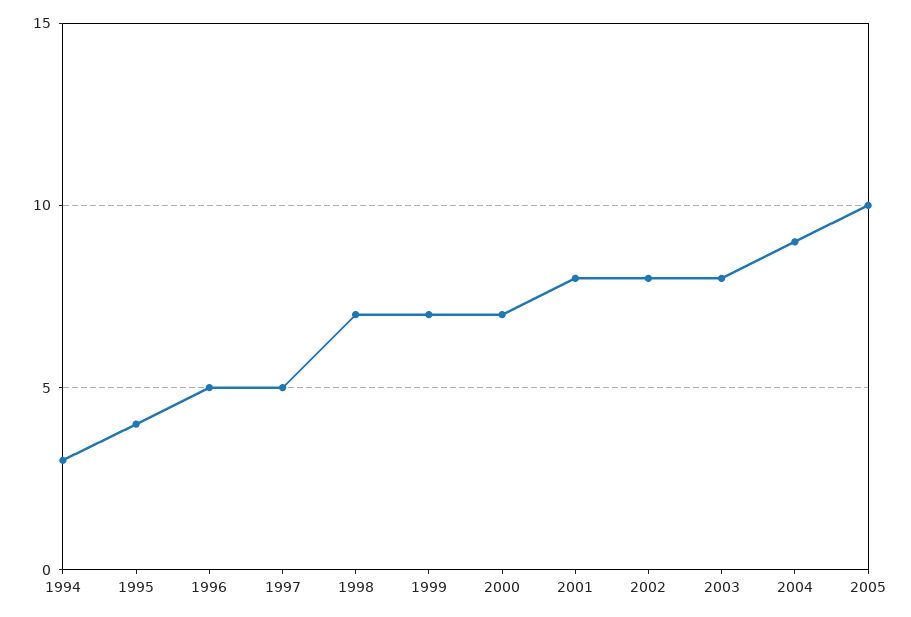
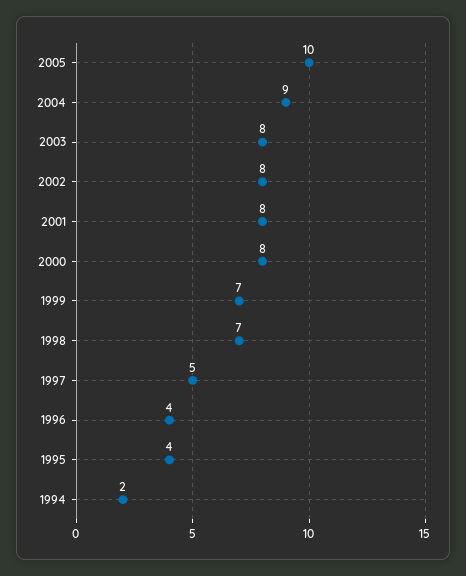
1994: 3 -> 2
1996: 5 -> 4
2000: 7 -> 8

